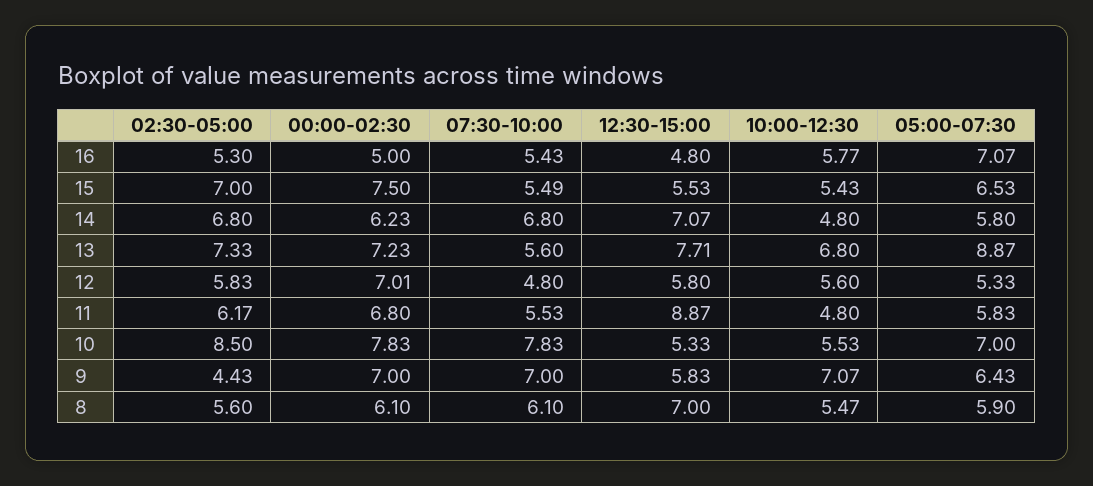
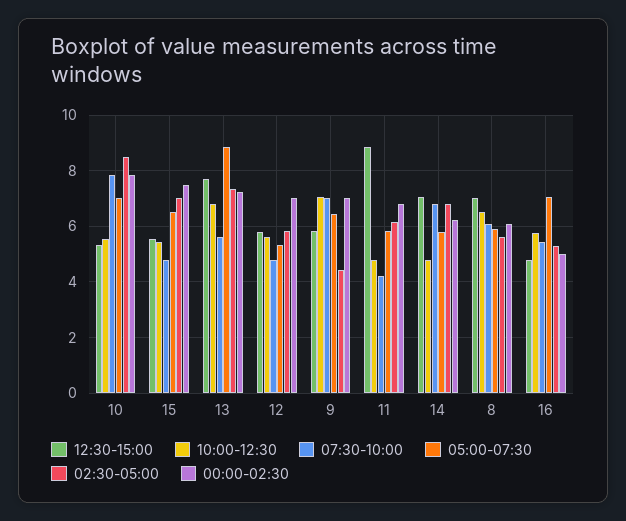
07:30-10:00, 15: 5.49 -> 4.75
07:30-10:00, 11: 5.53 -> 4.25
10:00-12:30, 8: 5.47 -> 6.5

